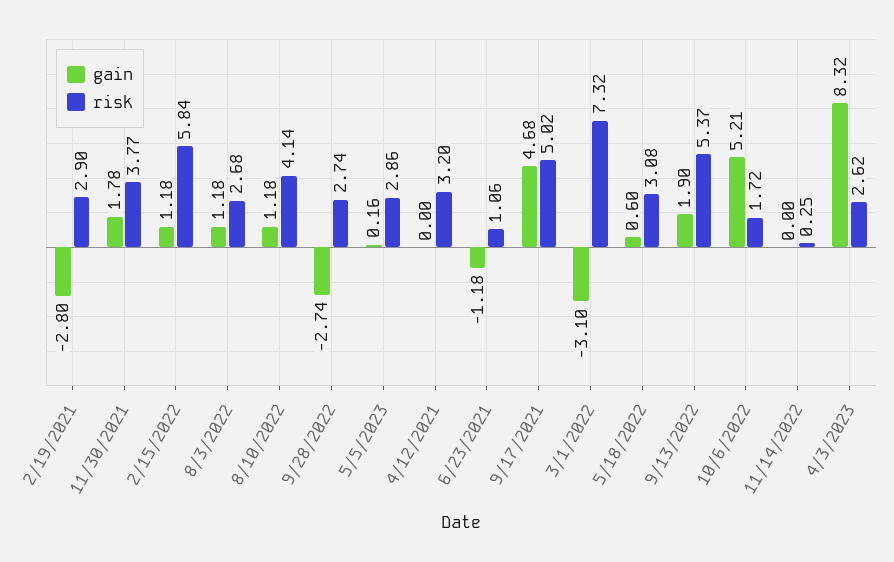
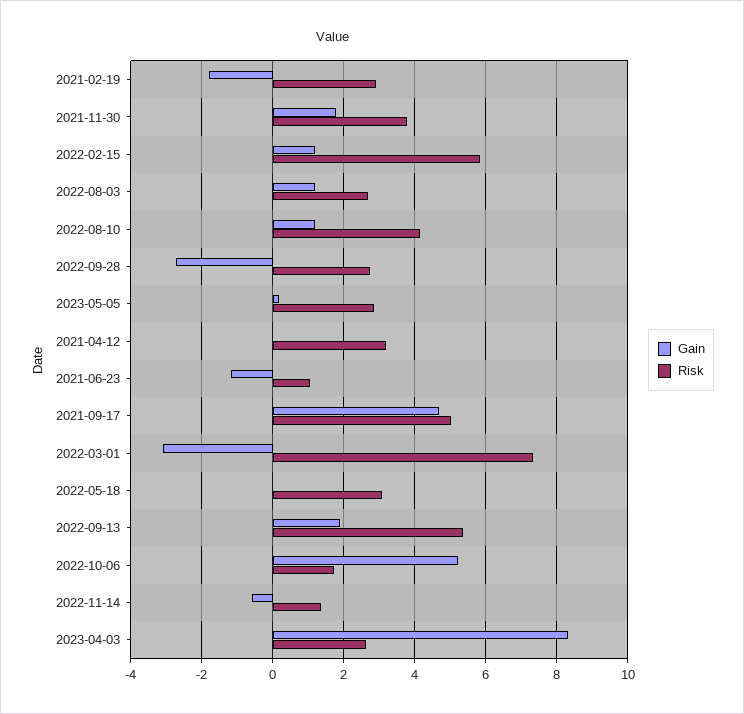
gain, 2/19/2021: -2.8 -> -1.8
gain, 5/18/2022: 0.6 -> 0
gain, 11/14/2022: 0 -> -0.6
risk, 11/14/2022: 0.25 -> 1.4

